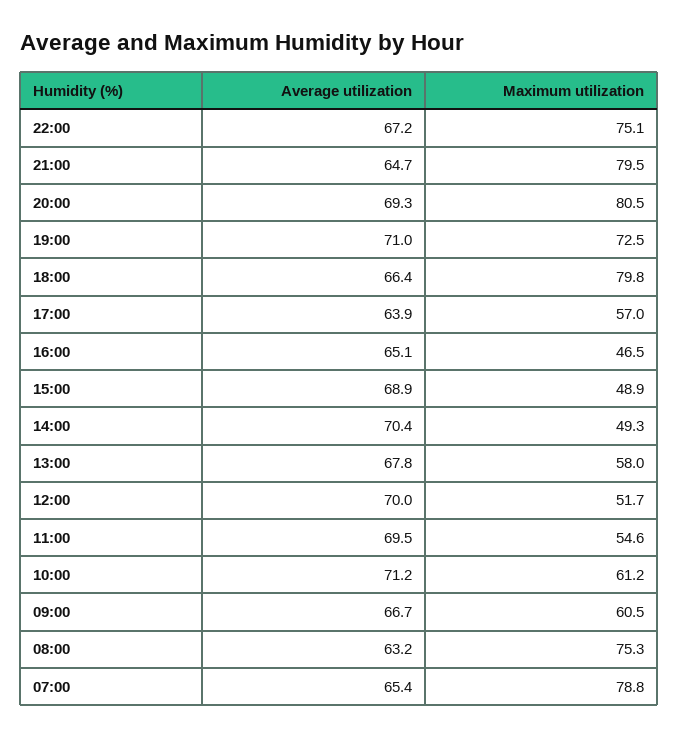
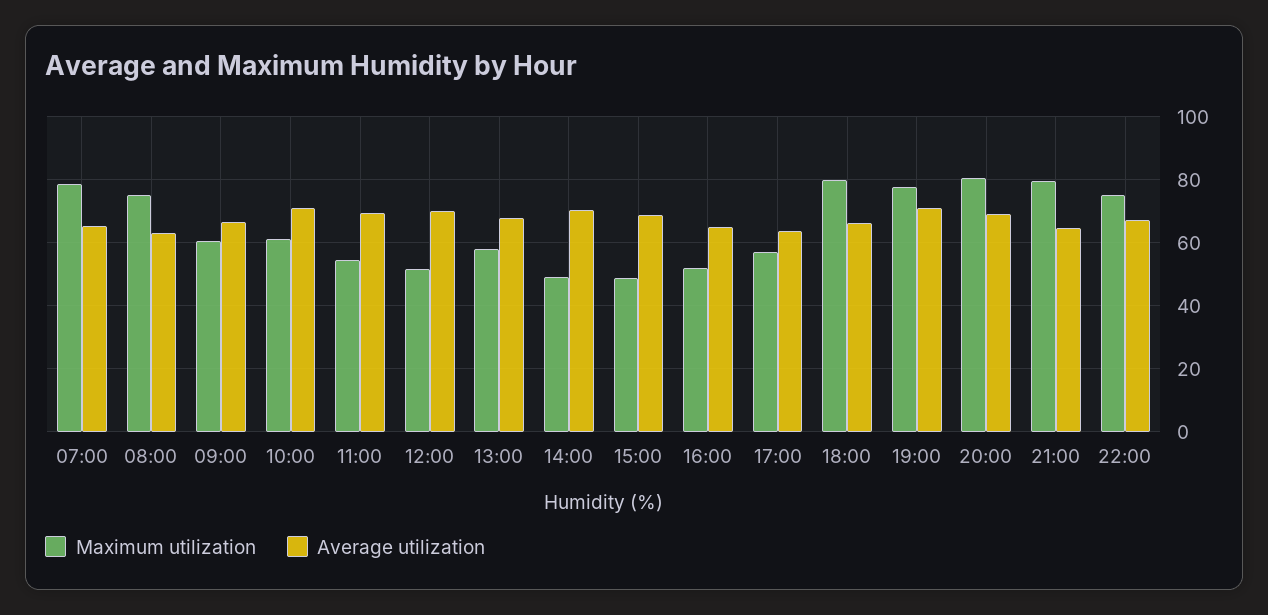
Maximum utilization, 19:00: 72.5 -> 78
Maximum utilization, 16:00: 46.5 -> 52

